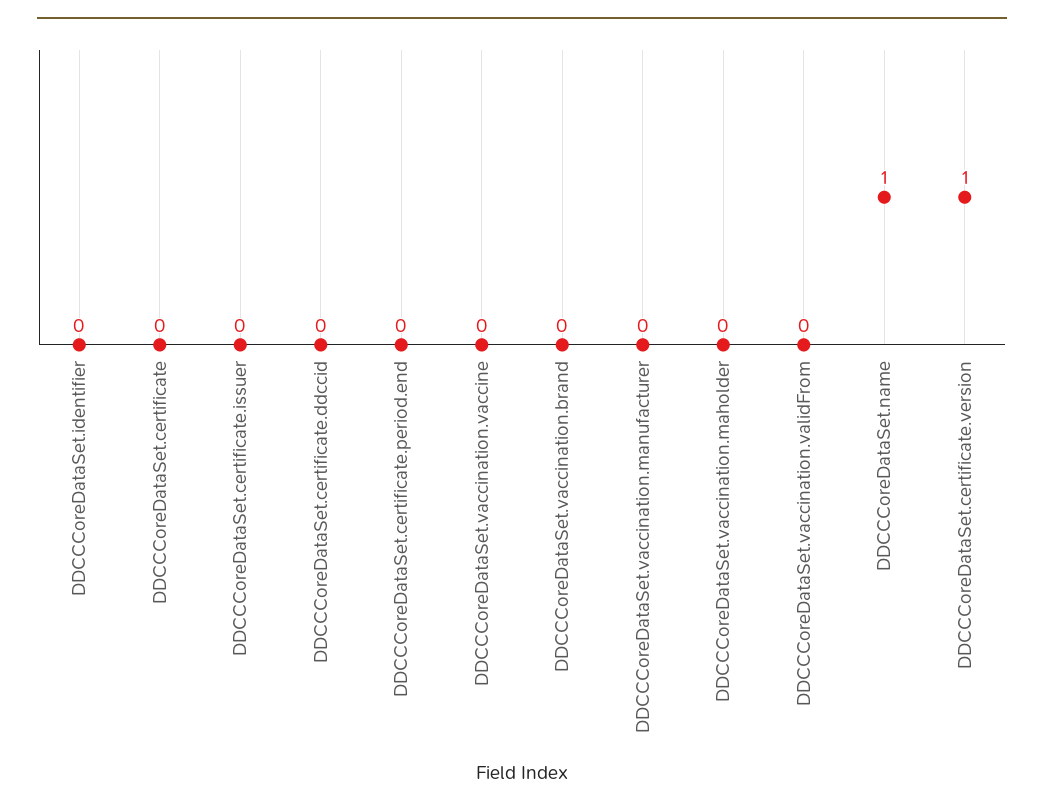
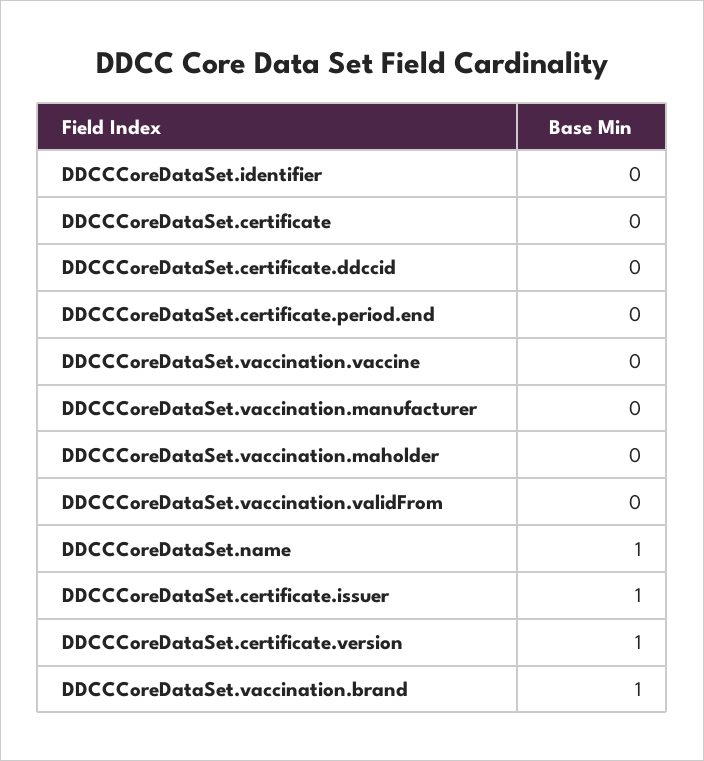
DDCCCoreDataSet.certificate.issuer: 0 -> 1
DDCCCoreDataSet.vaccination.brand: 0 -> 1

